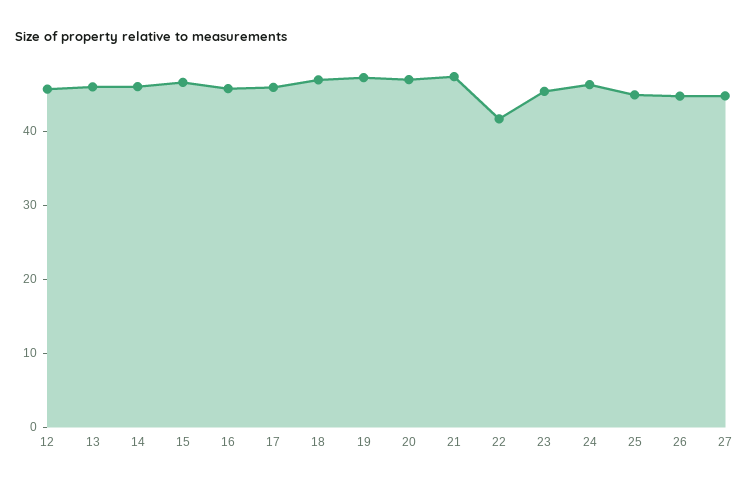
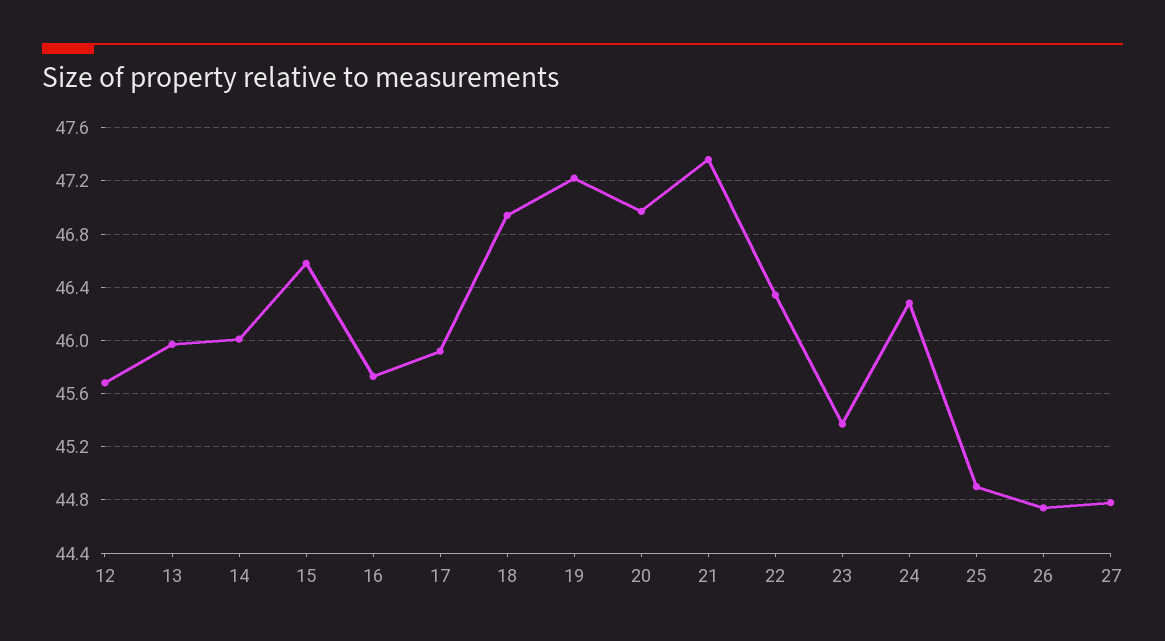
22: 42 -> 46.35

